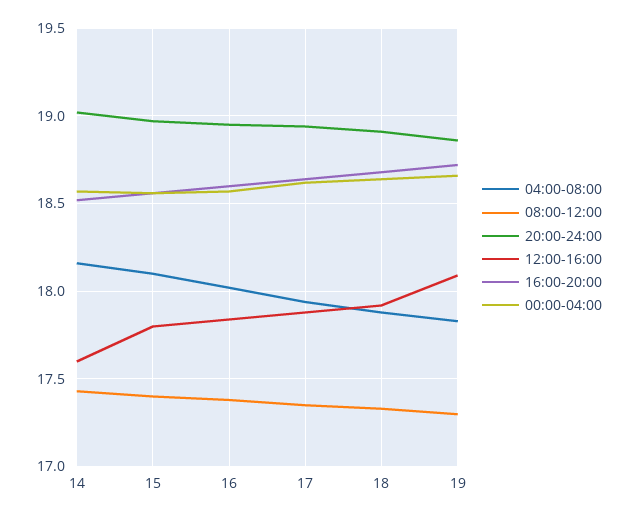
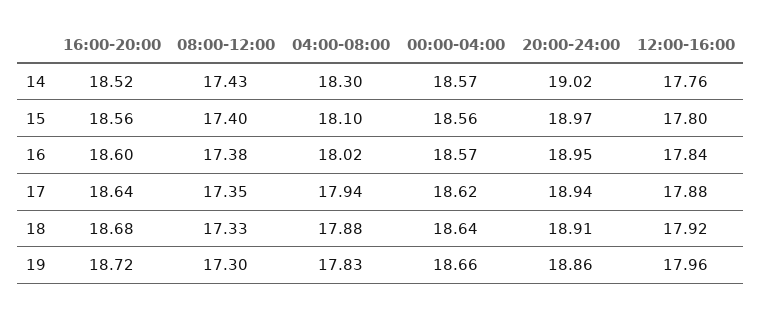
04:00-08:00, 14: 18.15 -> 18.3
12:00-16:00, 14: 17.6 -> 17.76
12:00-16:00, 19: 18.1 -> 17.96

